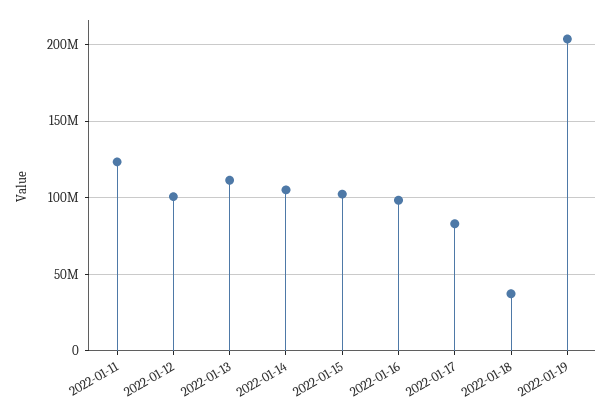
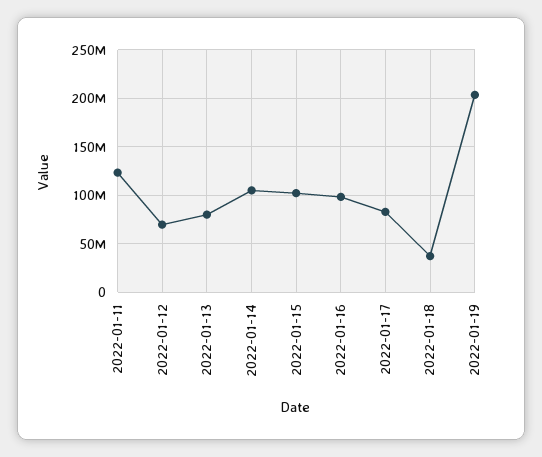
2022-01-12: 100000000 -> 70000000
2022-01-13: 110000000 -> 80000000

